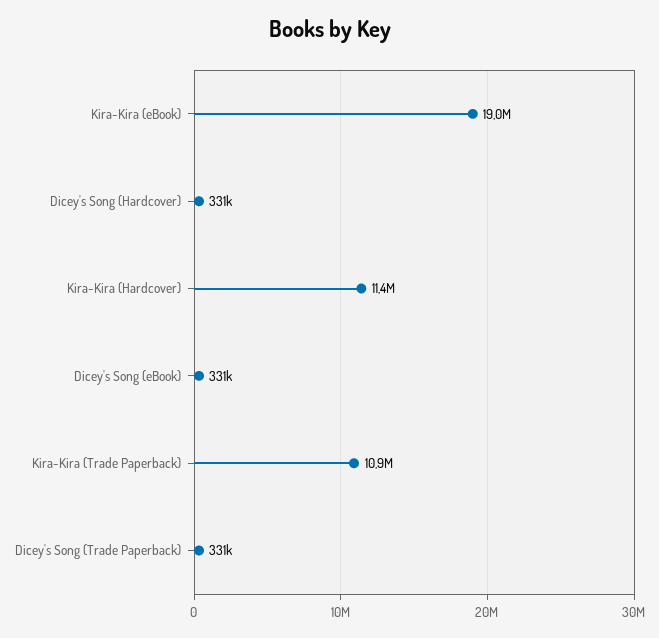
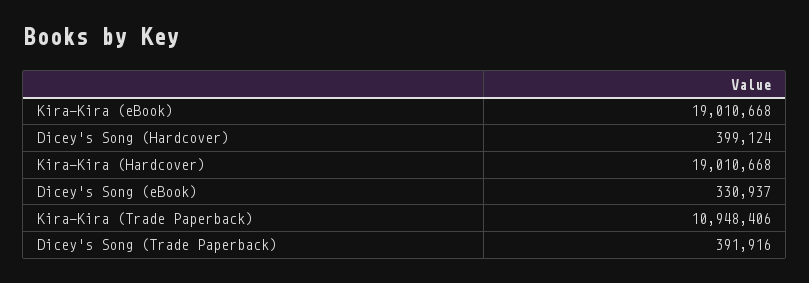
Dicey's Song (Hardcover): 331000 -> 399124
Kira-Kira (Hardcover): 11400000 -> 19010668
Dicey's Song (Trade Paperback): 331000 -> 391916

